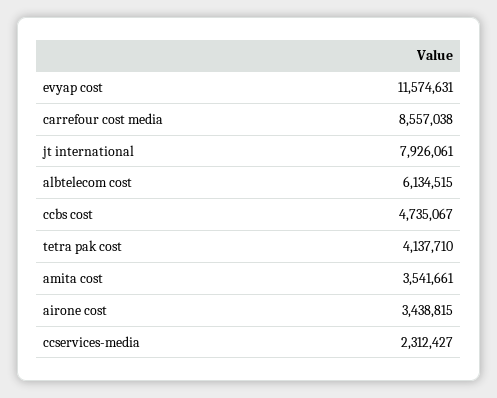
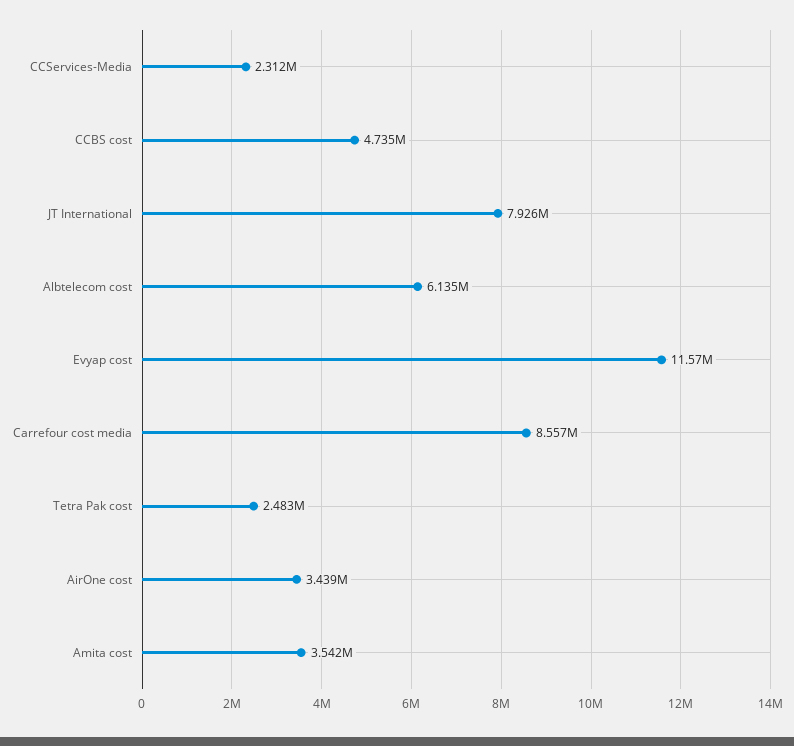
tetra pak cost: 4137710 -> 2483000

